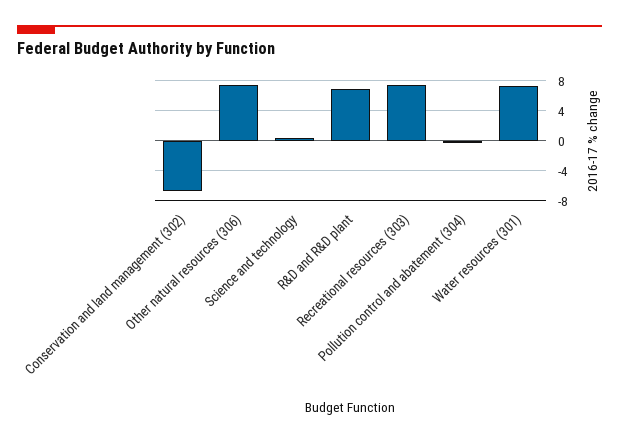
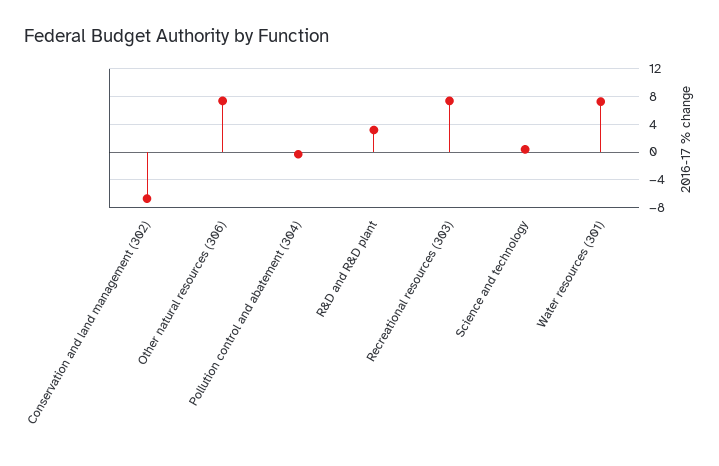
R&D and R&D plant: 7 -> 3

